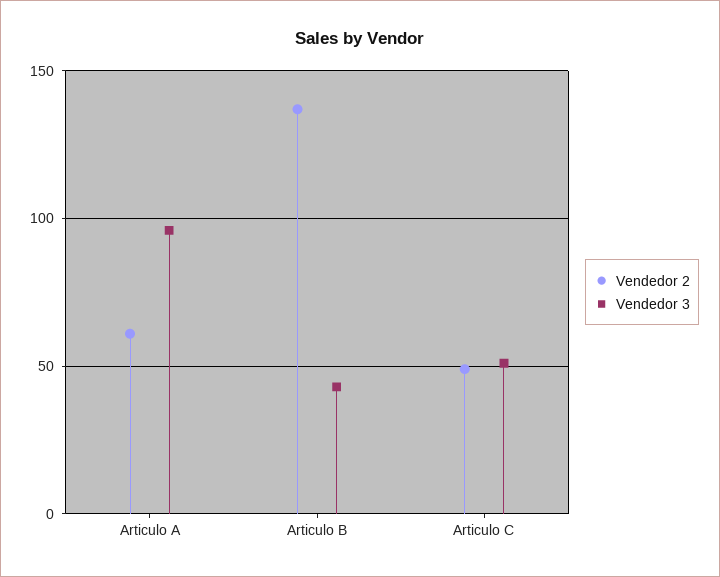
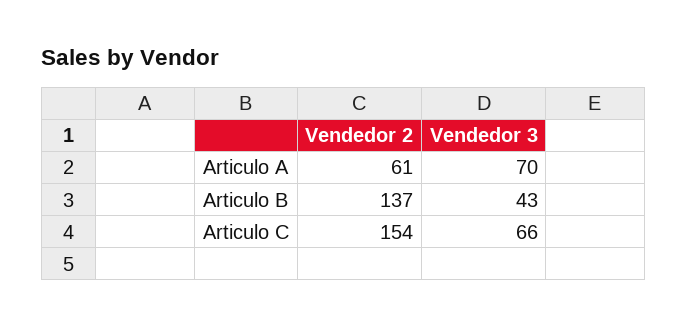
Vendedor 3, Articulo A: 95 -> 70
Vendedor 2, Articulo C: 50 -> 154
Vendedor 3, Articulo C: 50 -> 66

